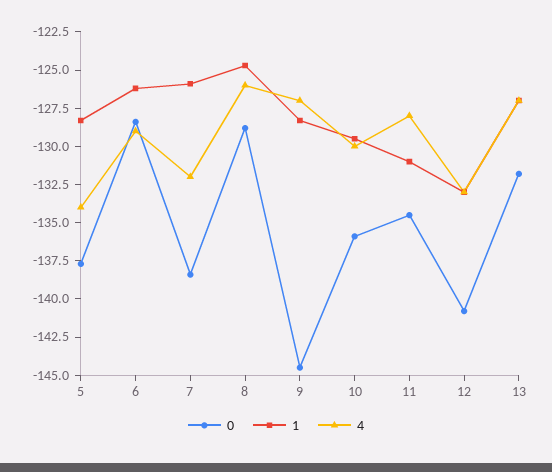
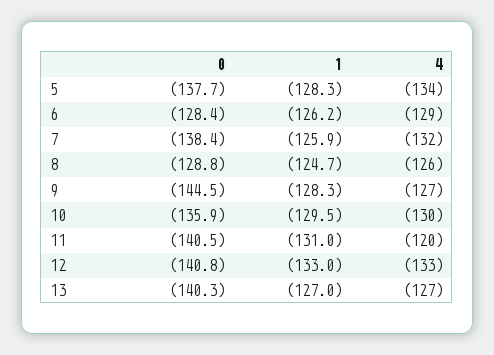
0, 11: -135 -> -140.5
4, 11: -127.5 -> -120
0, 13: -132.5 -> -140.3

